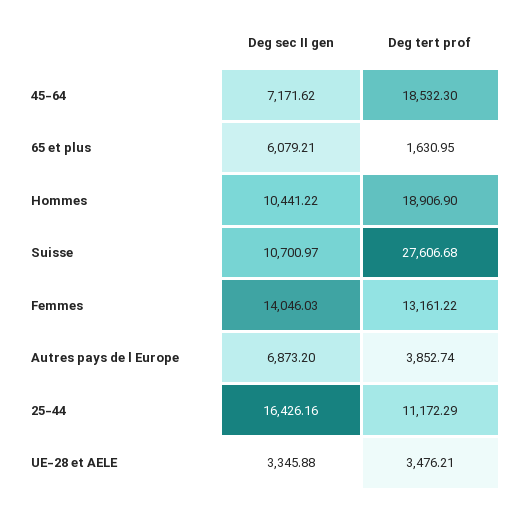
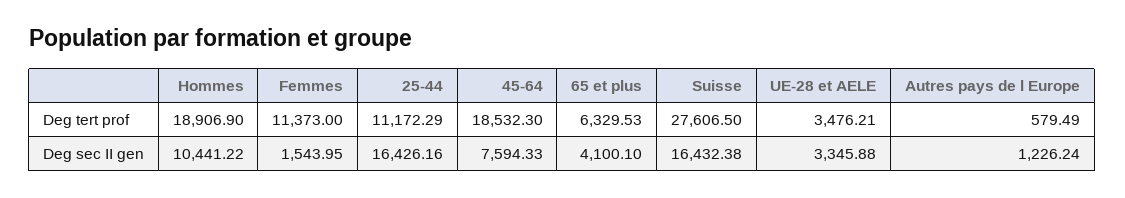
Deg sec II gen, 45-64: 7171.62 -> 7594.33
Deg sec II gen, 65 et plus: 6079.21 -> 4100.1
Deg tert prof, 65 et plus: 1630.95 -> 6329.53
Deg sec II gen, Suisse: 10700.97 -> 16432.38
Deg tert prof, Suisse: 27606.68 -> 27606.5
Deg sec II gen, Femmes: 14046.03 -> 1543.95
Deg tert prof, Femmes: 13161.22 -> 11373
Deg sec II gen, Autres pays de l Europe: 6873.2 -> 1226.24
Deg tert prof, Autres pays de l Europe: 3852.74 -> 579.49

